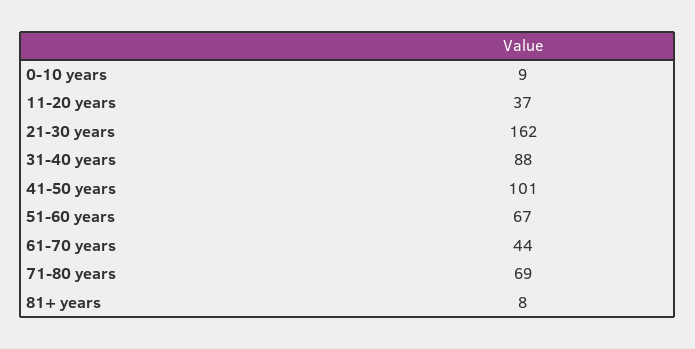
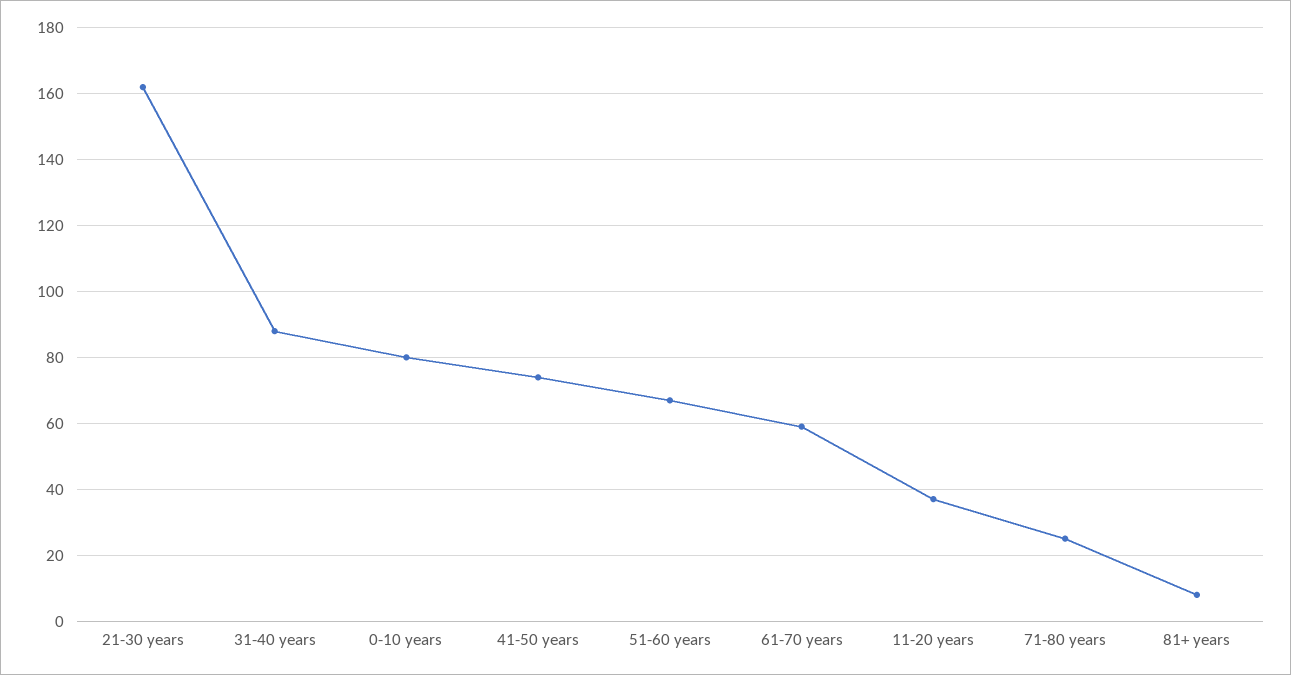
0-10 years: 9 -> 80
41-50 years: 101 -> 75
61-70 years: 44 -> 60
71-80 years: 69 -> 25

